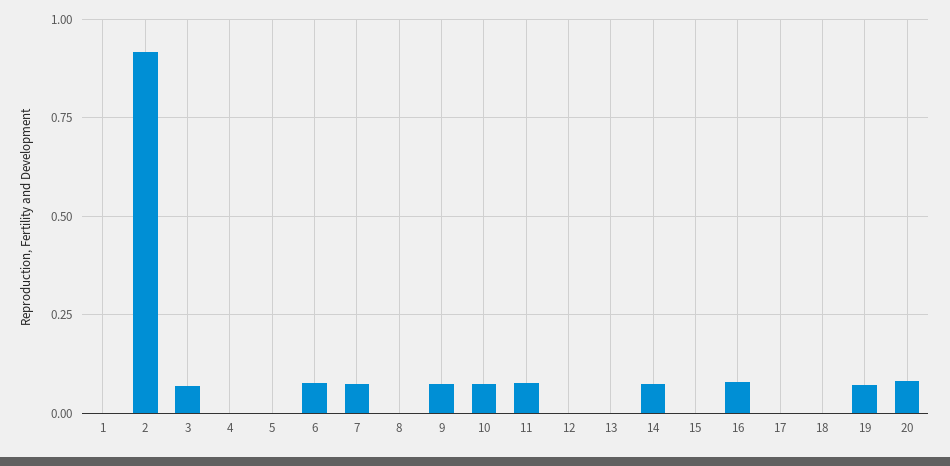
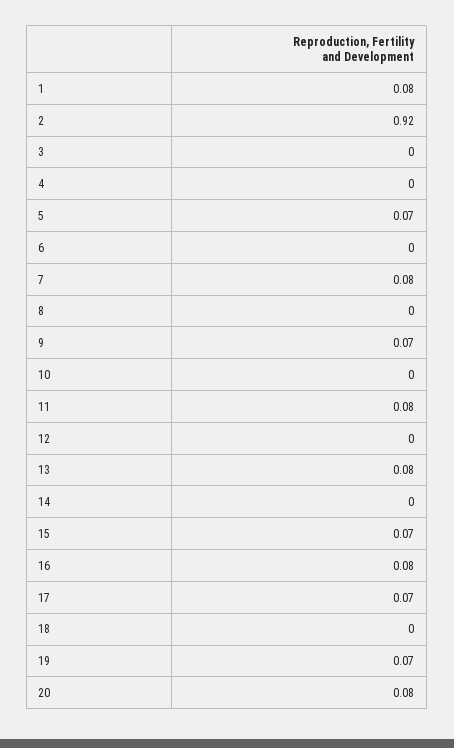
1: 0 -> 0.08
3: 0.075 -> 0
5: 0 -> 0.07
6: 0.075 -> 0
10: 0.075 -> 0
13: 0 -> 0.08
14: 0.075 -> 0
15: 0 -> 0.07
17: 0 -> 0.07

